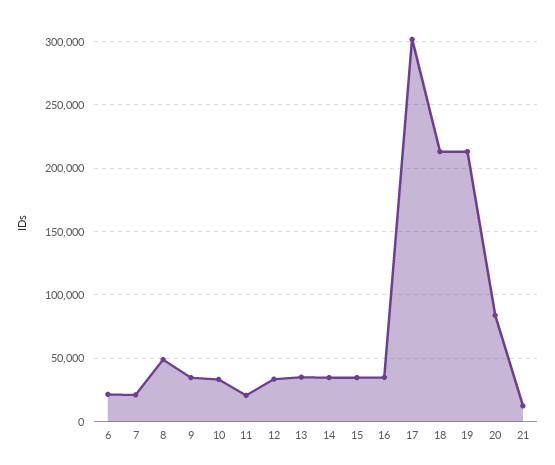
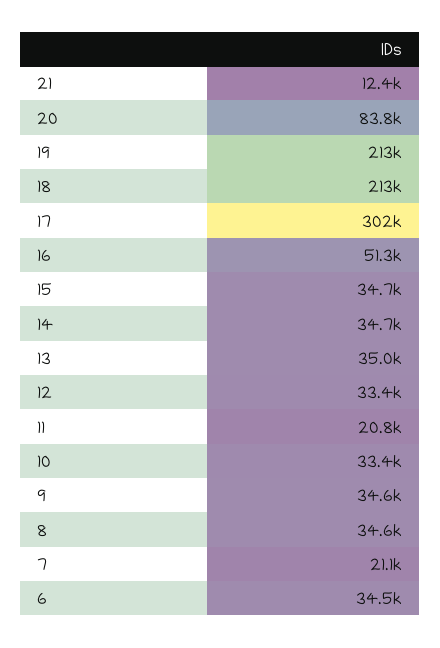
6: 20000 -> 34500
8: 50000 -> 34600
16: 35000 -> 51300

